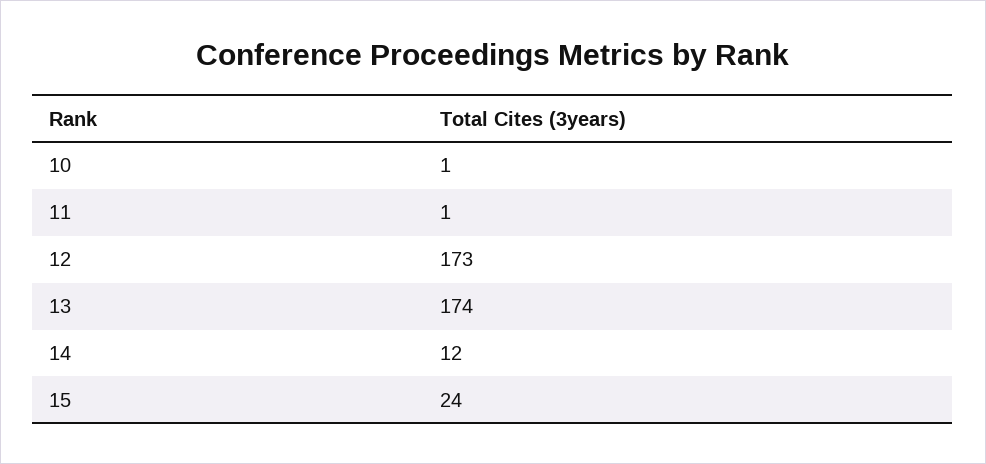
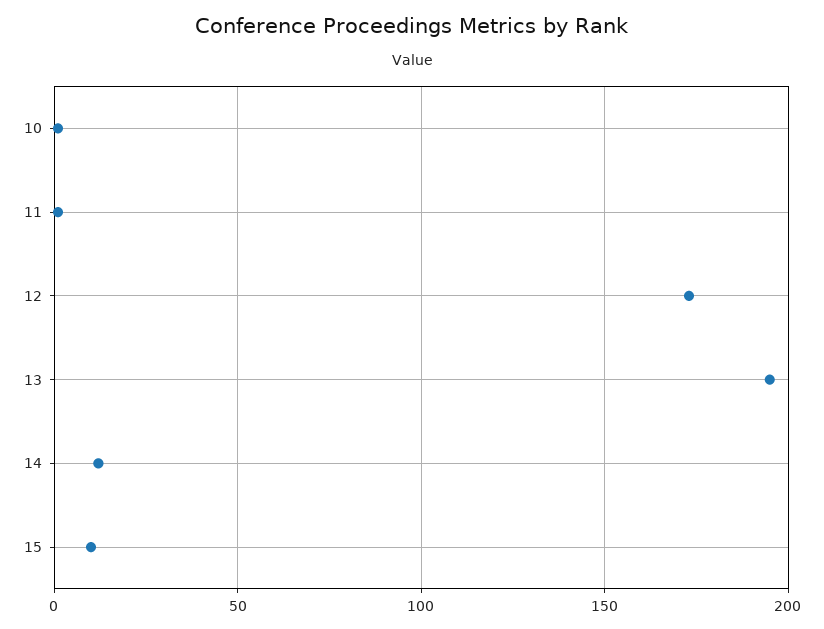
13: 174 -> 195
15: 24 -> 10

